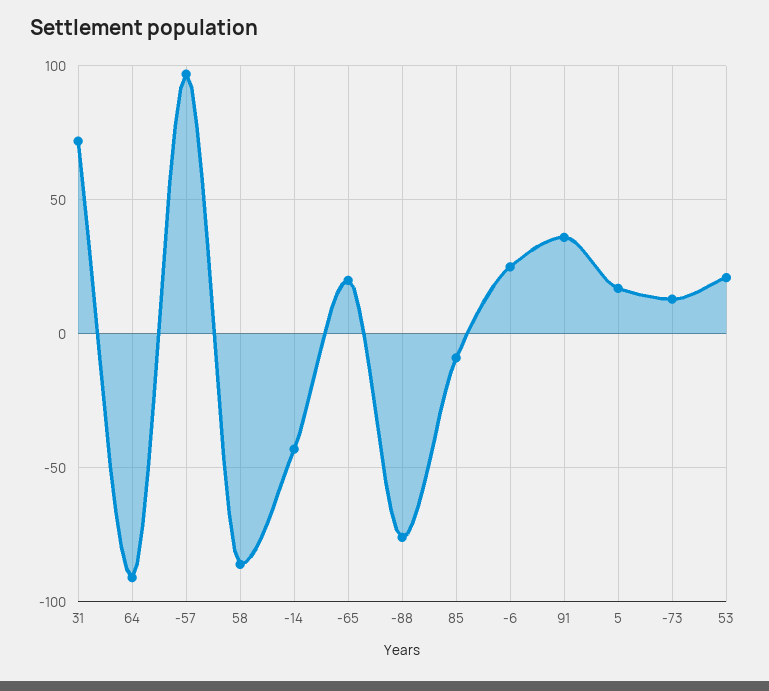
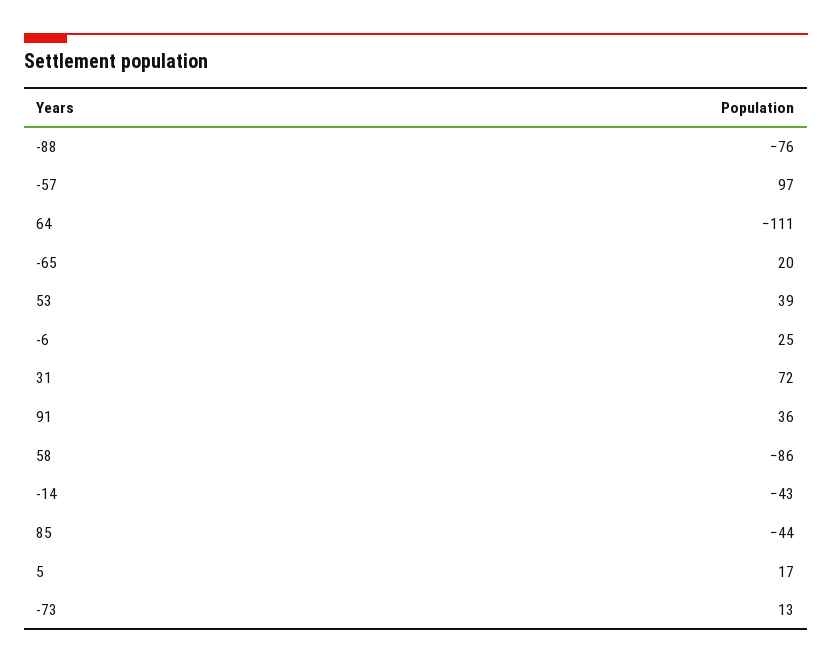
64: -90 -> -111
85: -10 -> -44
53: 20 -> 39

